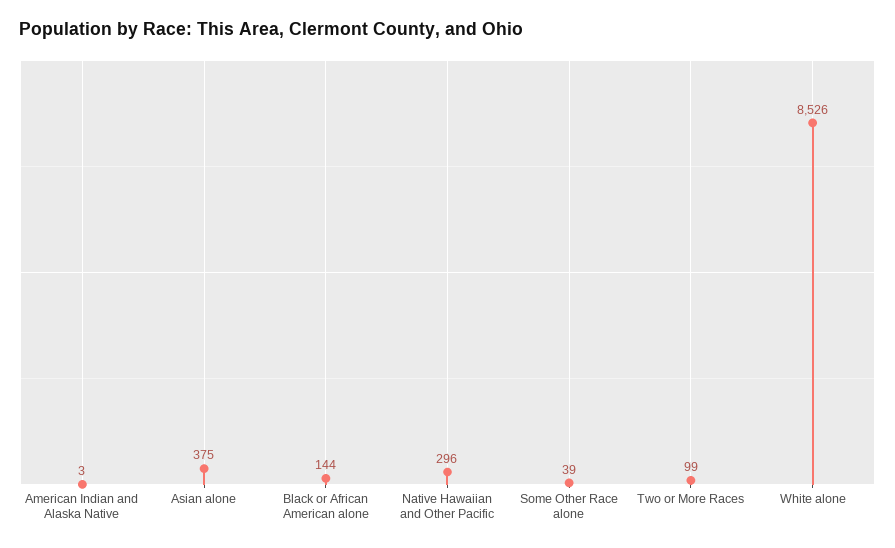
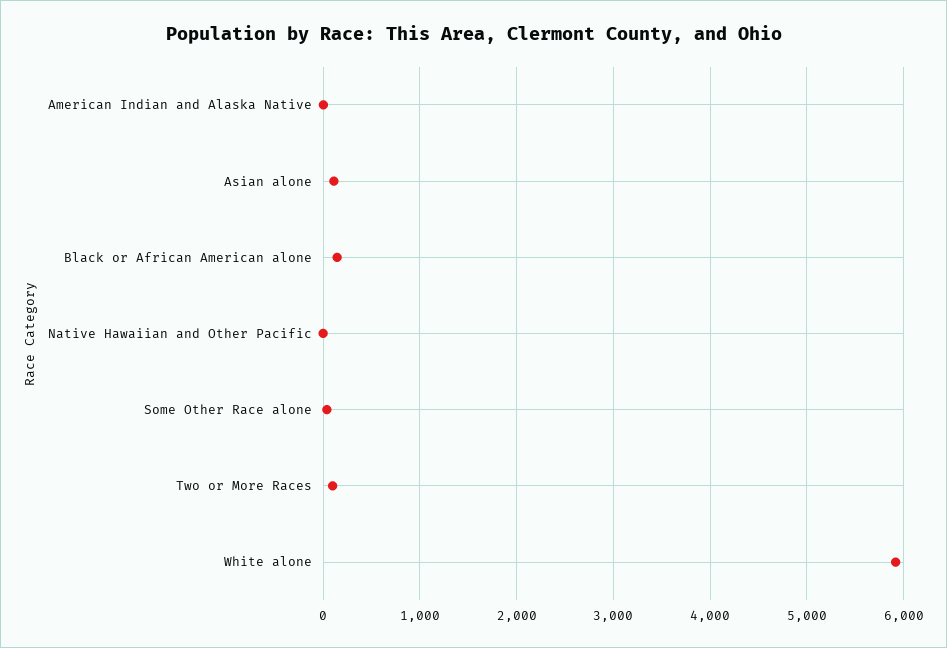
Asian alone: 375 -> 100
Native Hawaiian and Other Pacific: 296 -> 0
White alone: 8526 -> 5900

